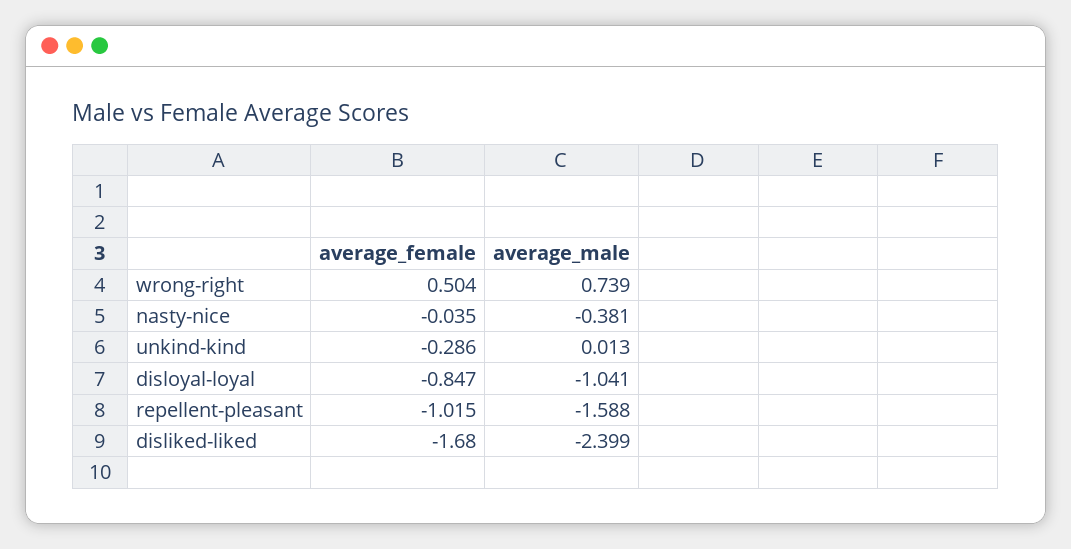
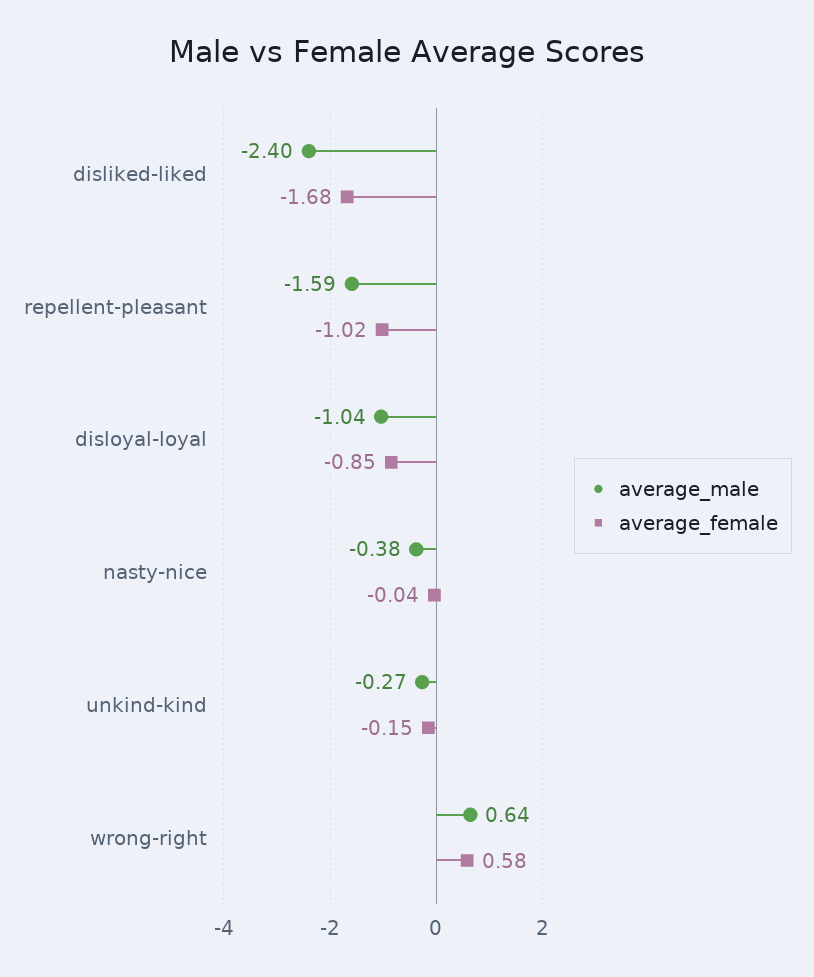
average_female, wrong-right: 0.504 -> 0.58
average_male, wrong-right: 0.739 -> 0.64
average_female, unkind-kind: -0.286 -> -0.15
average_male, unkind-kind: 0.013 -> -0.27

